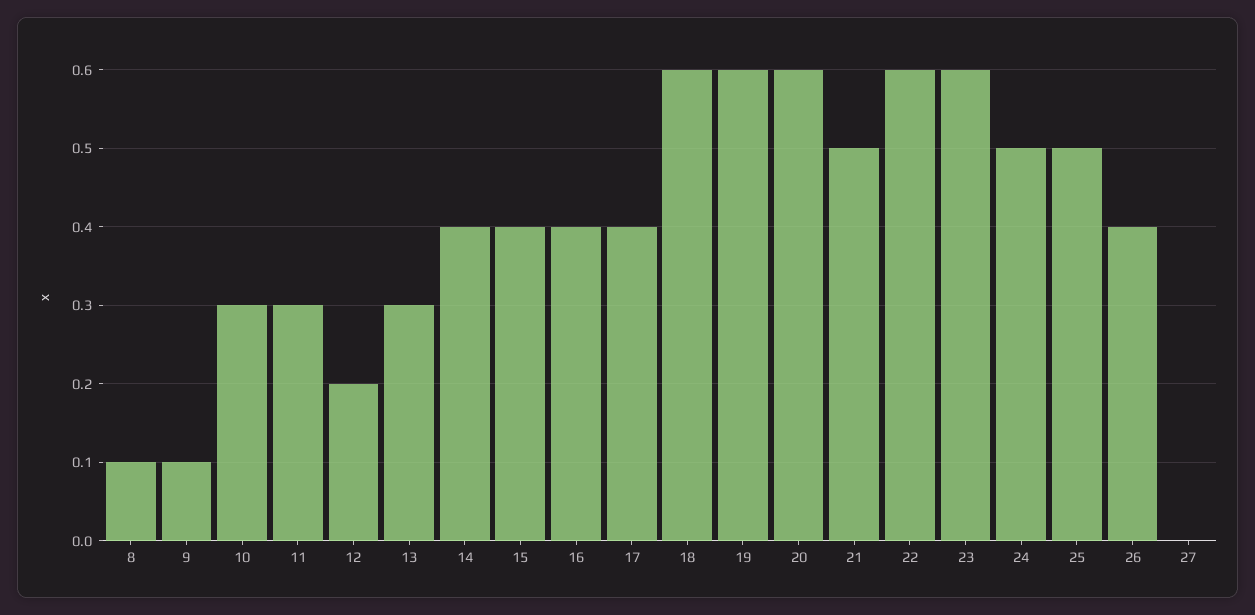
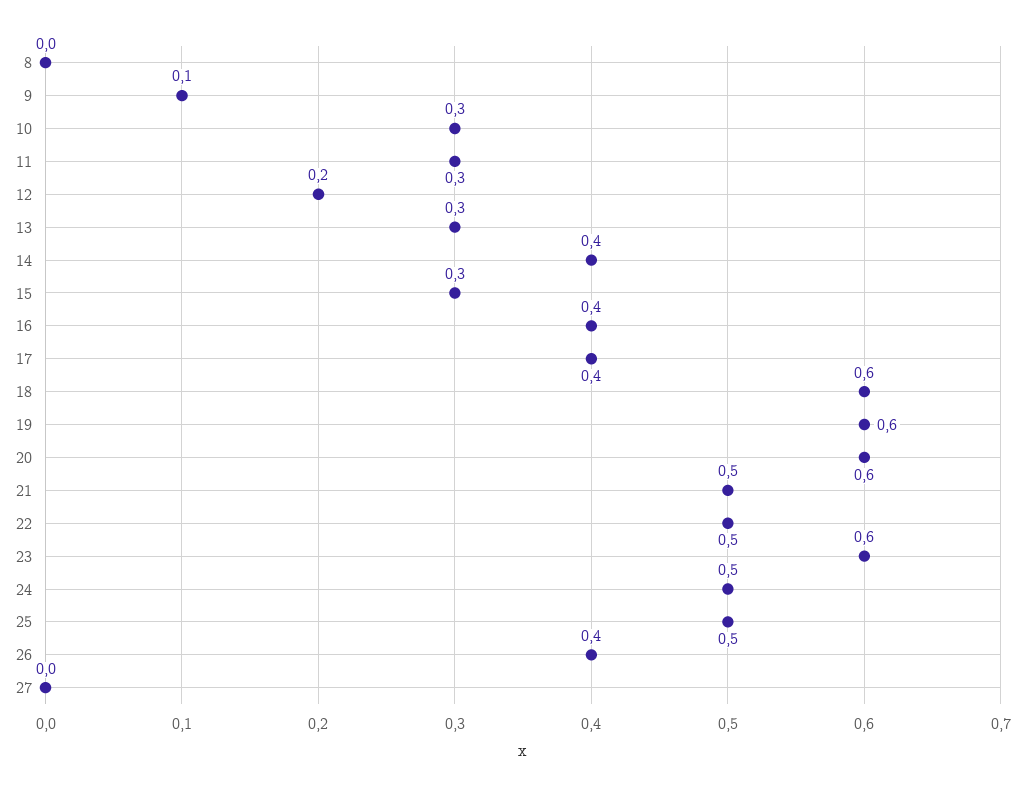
8: 0.1 -> 0
15: 0.4 -> 0.3
22: 0.6 -> 0.5

